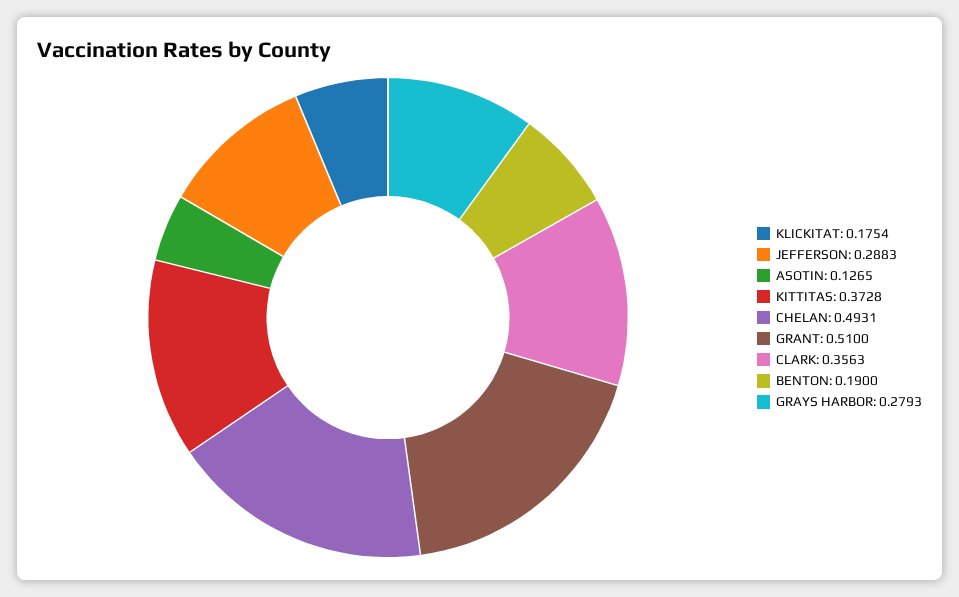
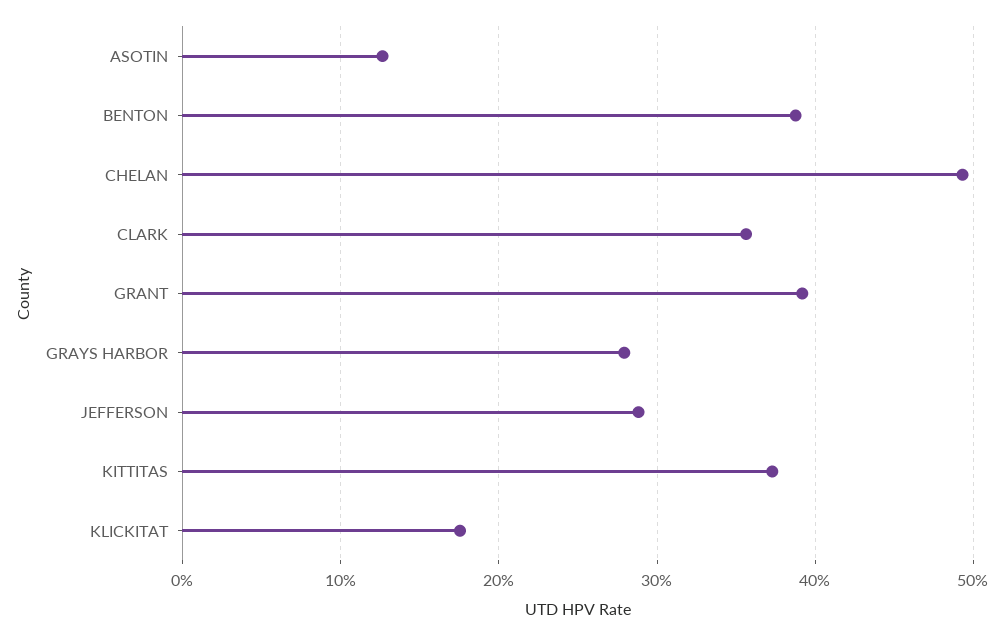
GRANT: 0.51 -> 0.39
BENTON: 0.19 -> 0.39

